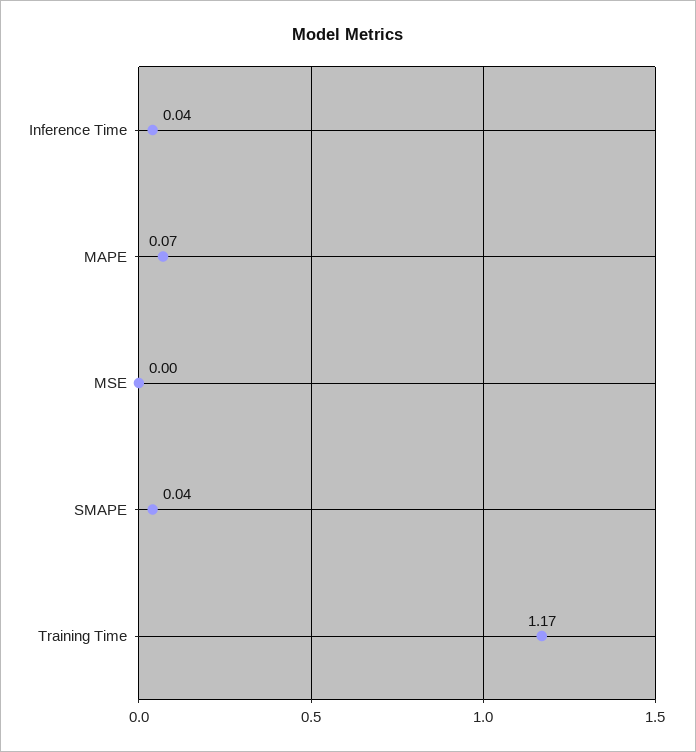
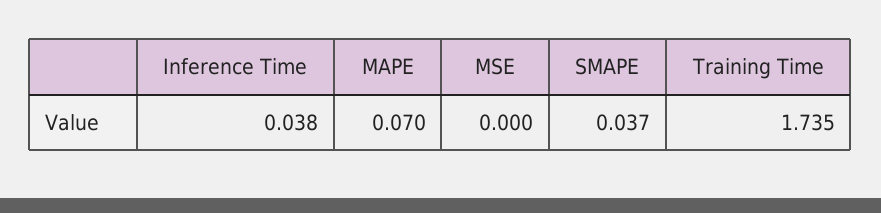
Training Time: 1.17 -> 1.735

